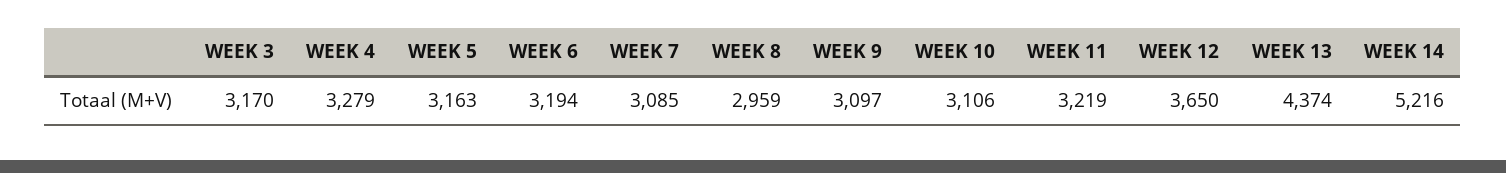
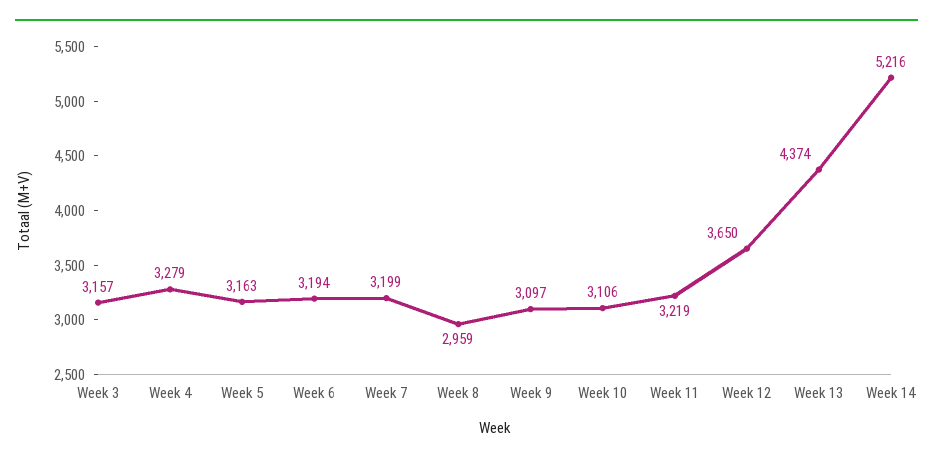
WEEK 3: 3170 -> 3157
WEEK 7: 3085 -> 3199

